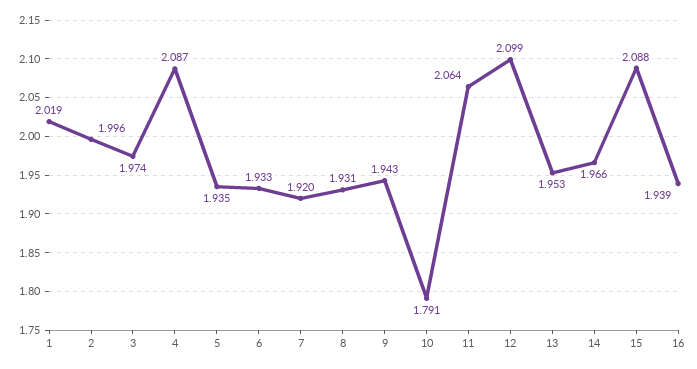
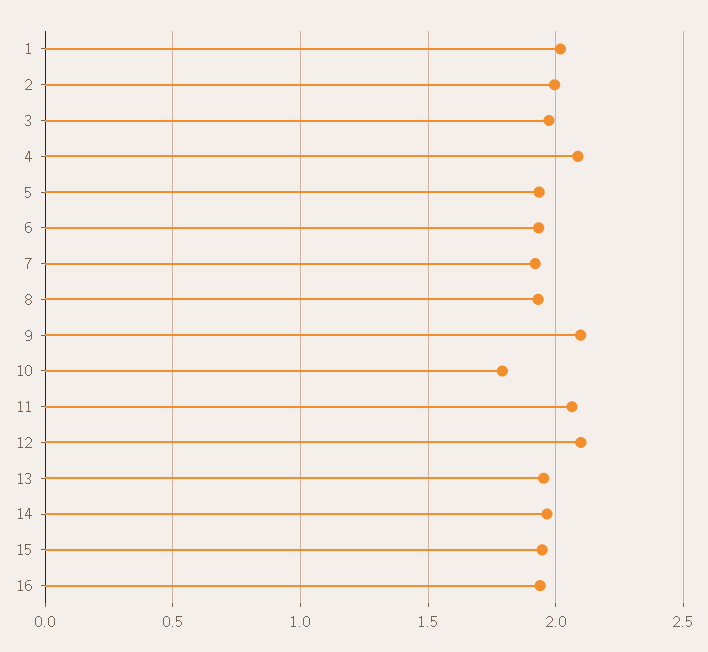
9: 1.943 -> 2.1
15: 2.088 -> 1.95

